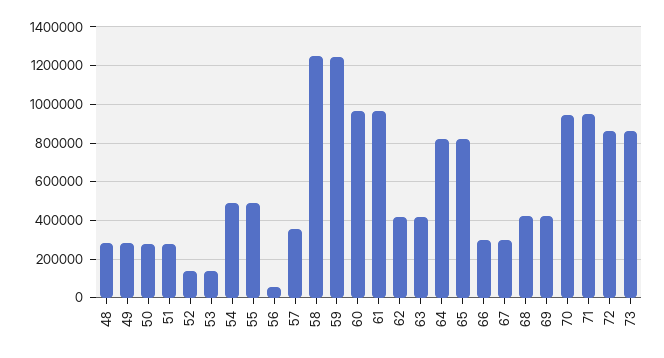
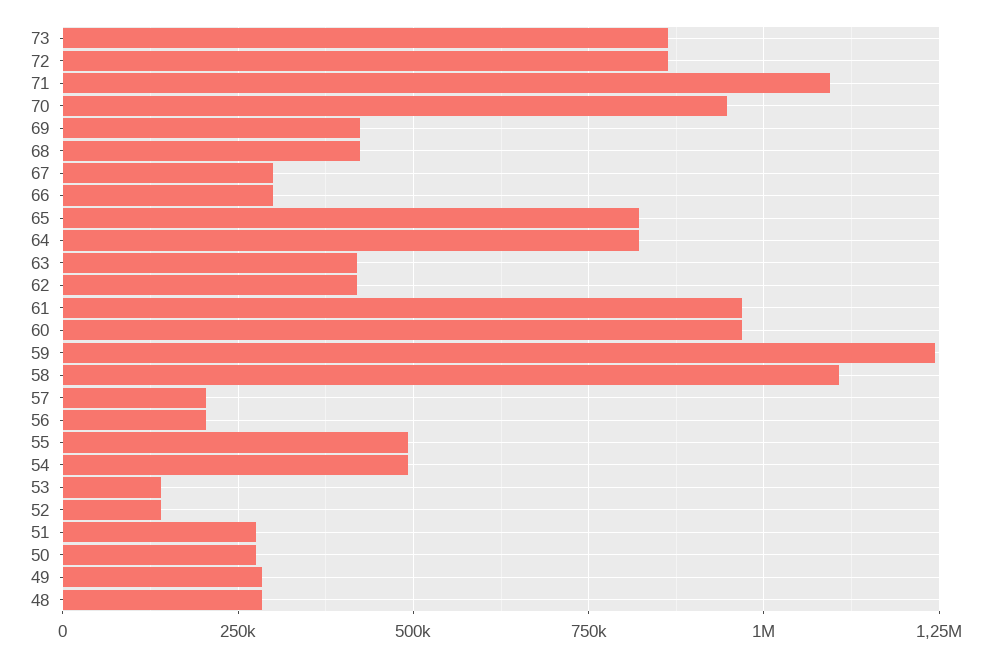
56: 50000 -> 200000
57: 350000 -> 200000
58: 1250000 -> 1100000
71: 950000 -> 1100000

